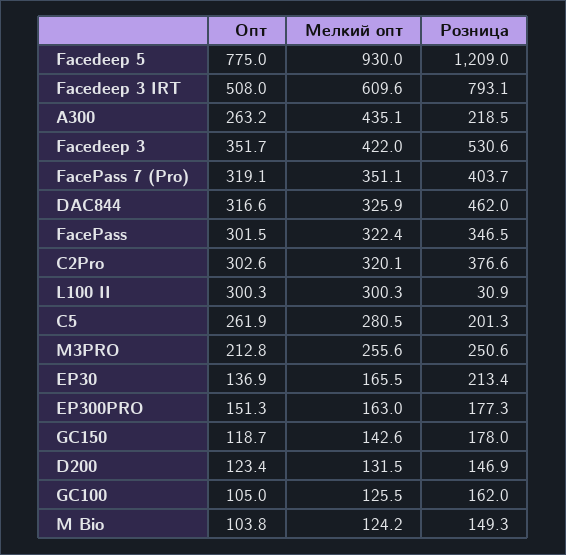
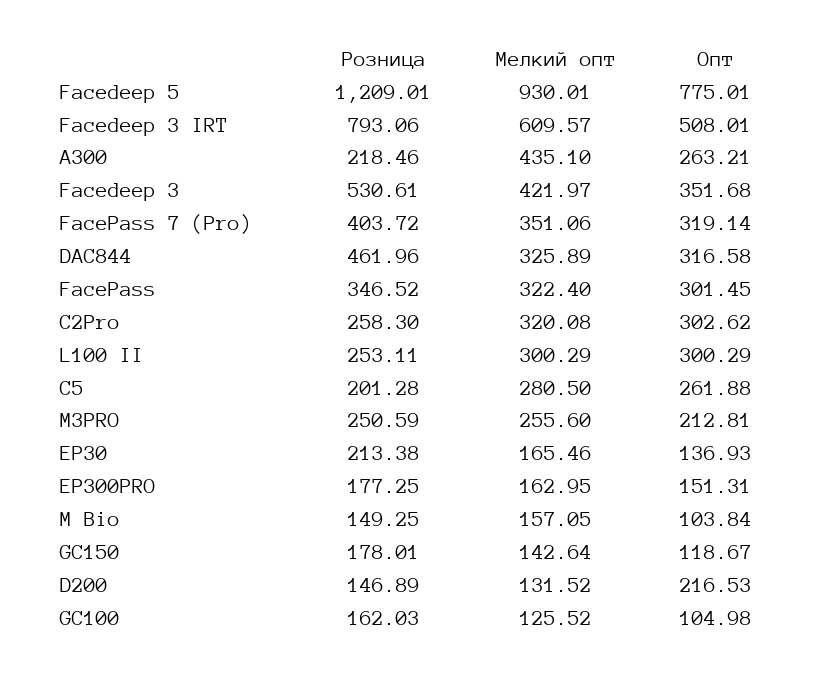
Розница, C2Pro: 376.6 -> 258.3
Розница, L100 II: 30.9 -> 253.11
Опт, D200: 123.4 -> 216.53
Мелкий опт, M Bio: 124.2 -> 157.05

